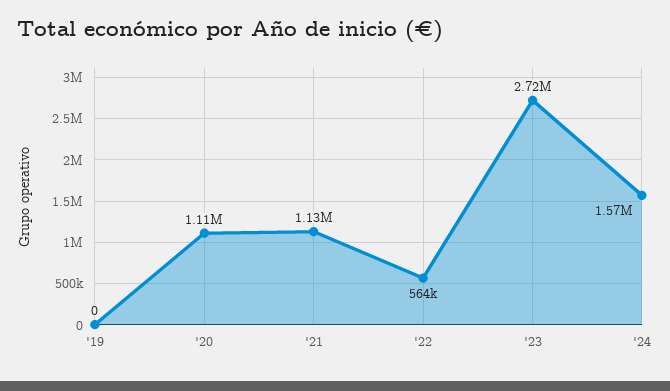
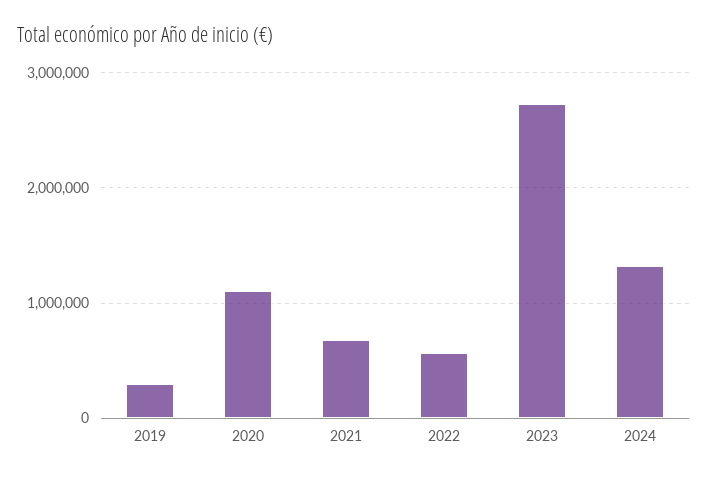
'19: 0 -> 300000
'21: 1130000 -> 700000
'24: 1570000 -> 1300000

